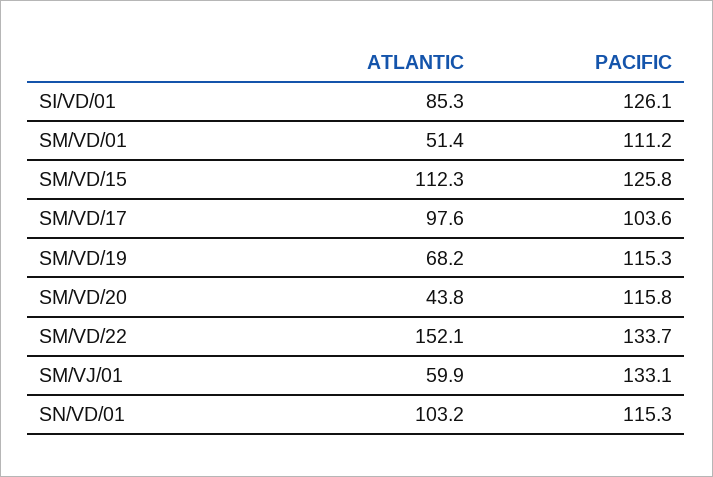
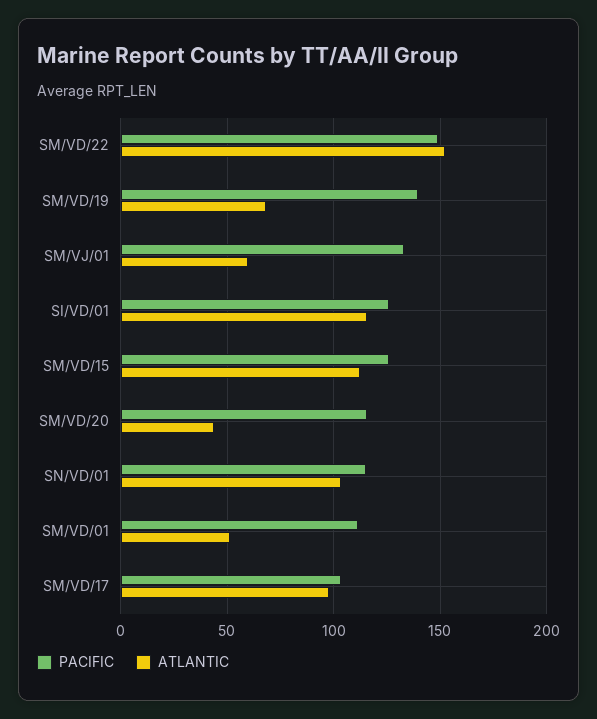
ATLANTIC, SI/VD/01: 85.3 -> 115
PACIFIC, SM/VD/19: 115.3 -> 140
PACIFIC, SM/VD/22: 133.7 -> 150

